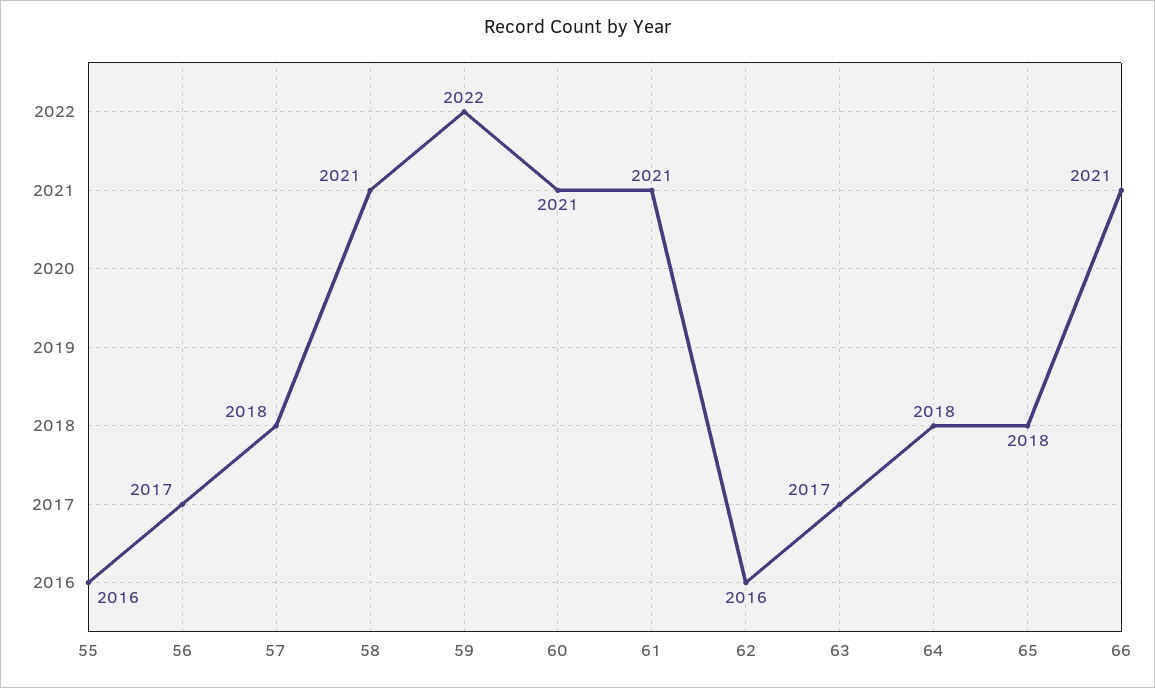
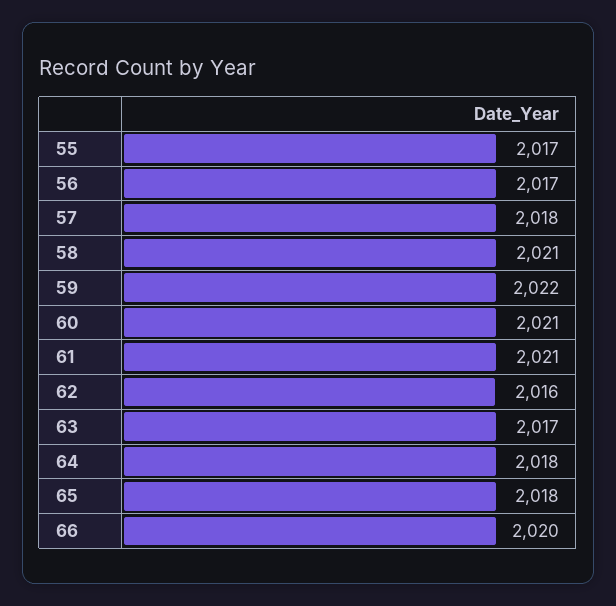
55: 2016 -> 2017
66: 2021 -> 2020

